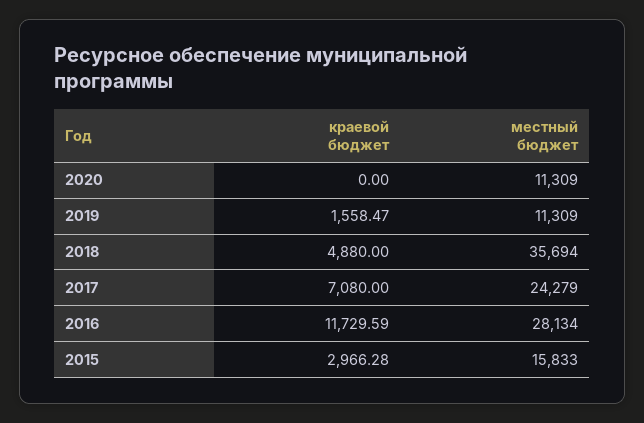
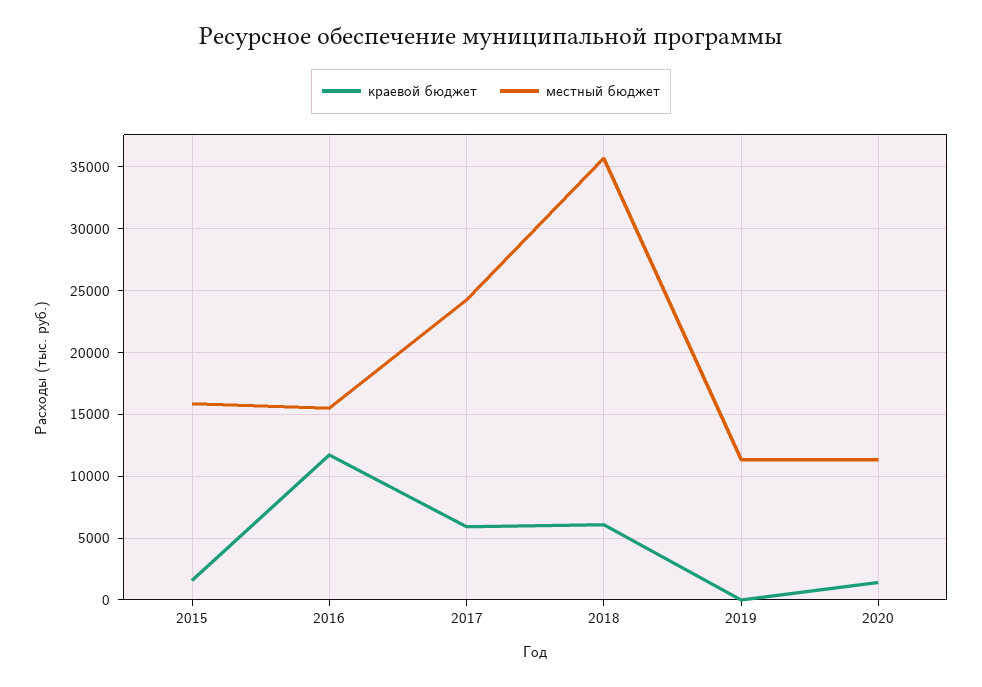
краевой бюджет, 2020: 0 -> 1500
краевой бюджет, 2019: 1558.47 -> 0
краевой бюджет, 2018: 4880 -> 6000
краевой бюджет, 2017: 7080 -> 6000
местный бюджет, 2016: 28134 -> 15500
краевой бюджет, 2015: 2966.28 -> 1500

